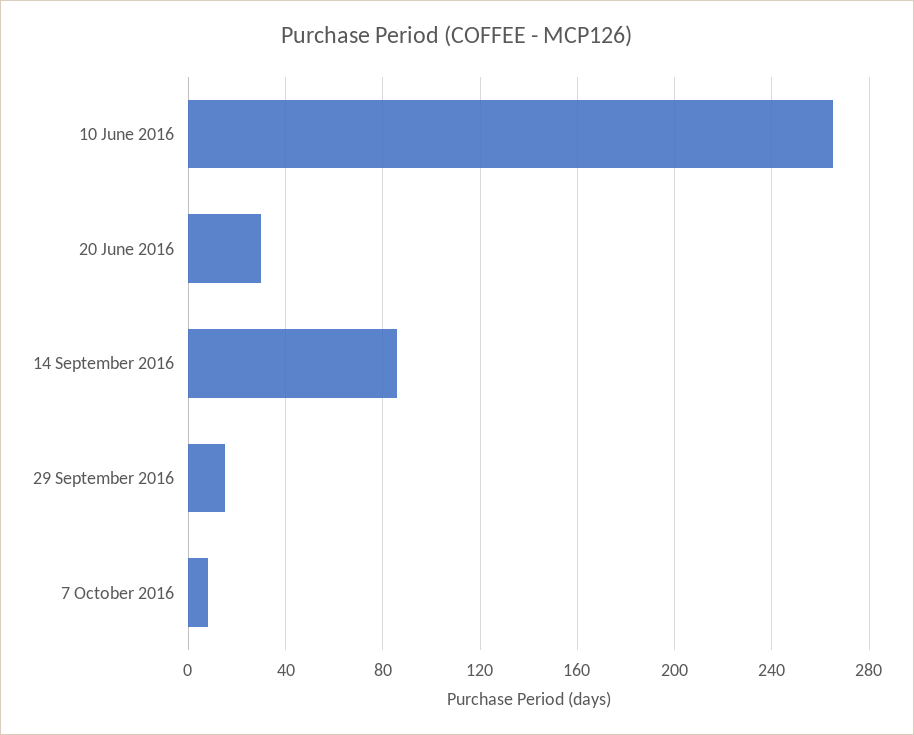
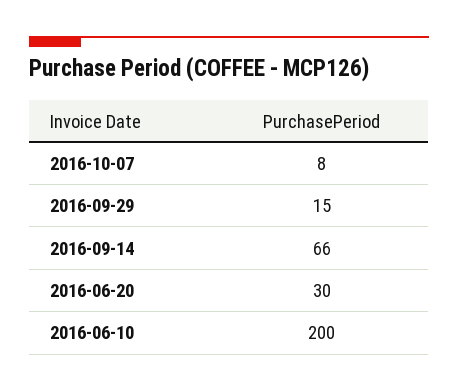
10 June 2016: 265 -> 200
14 September 2016: 85 -> 66

